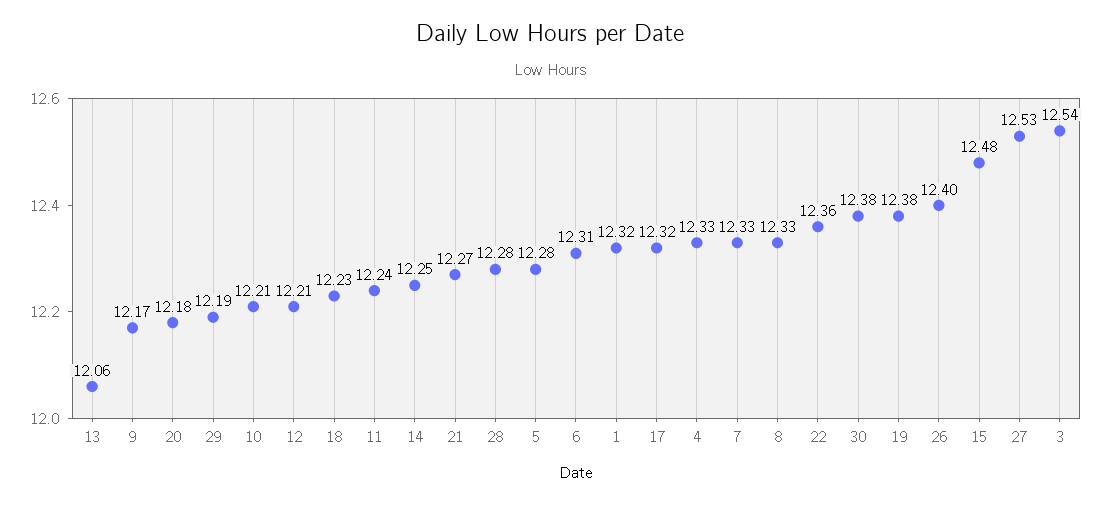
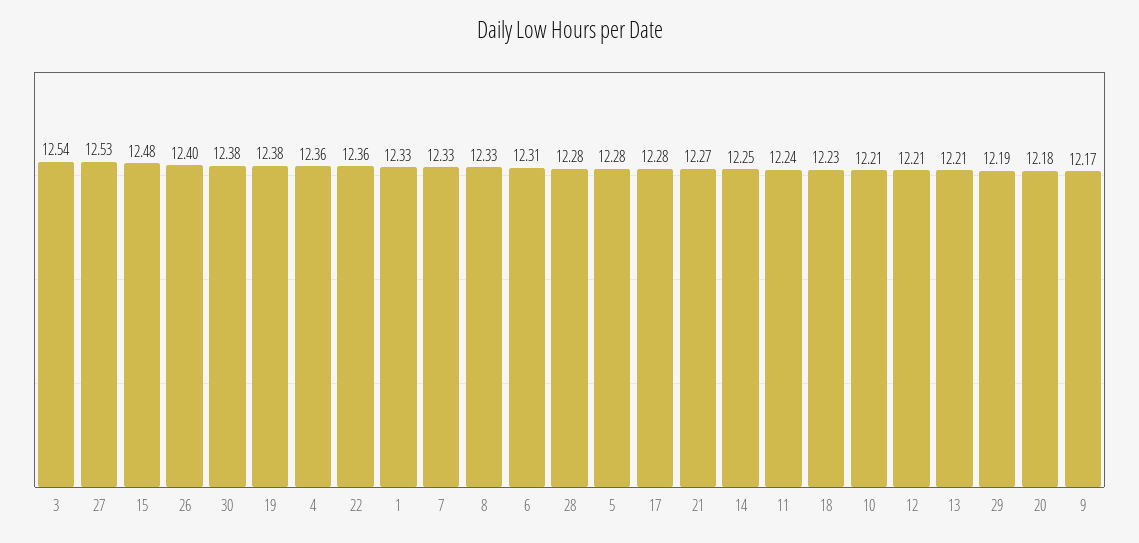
13: 12.06 -> 12.21
1: 12.32 -> 12.33
17: 12.32 -> 12.28
4: 12.33 -> 12.36

